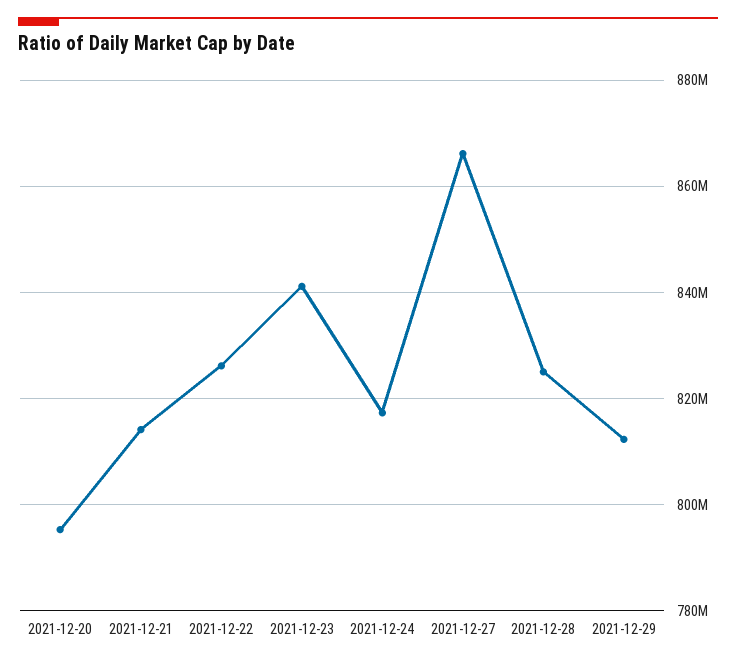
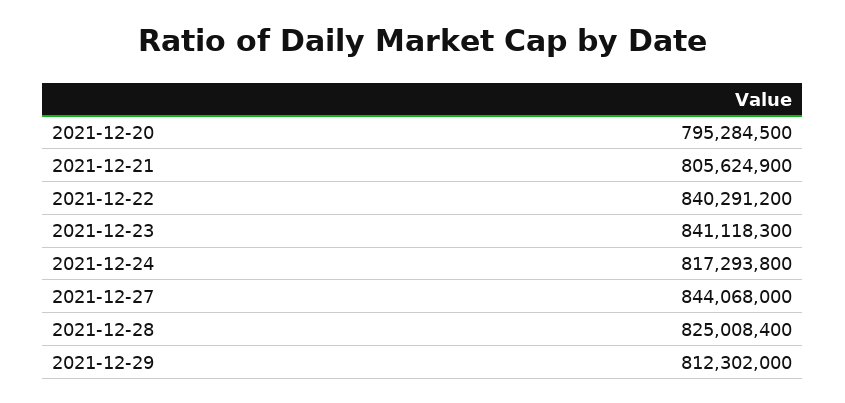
2021-12-21: 814000000 -> 805624900
2021-12-22: 826000000 -> 840291200
2021-12-27: 866000000 -> 844068000

